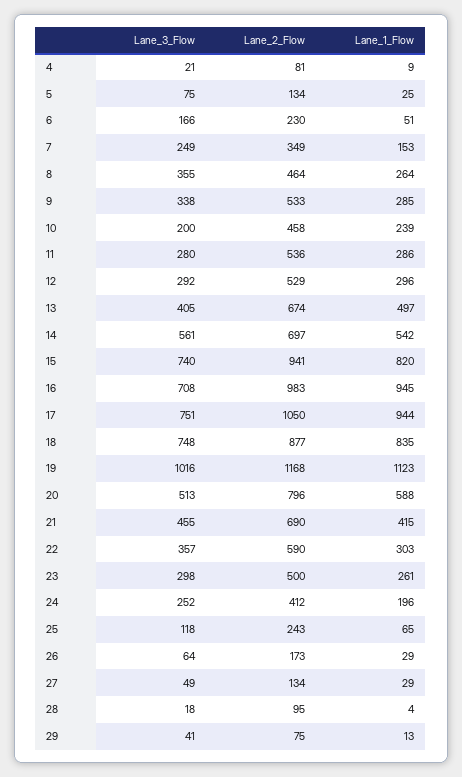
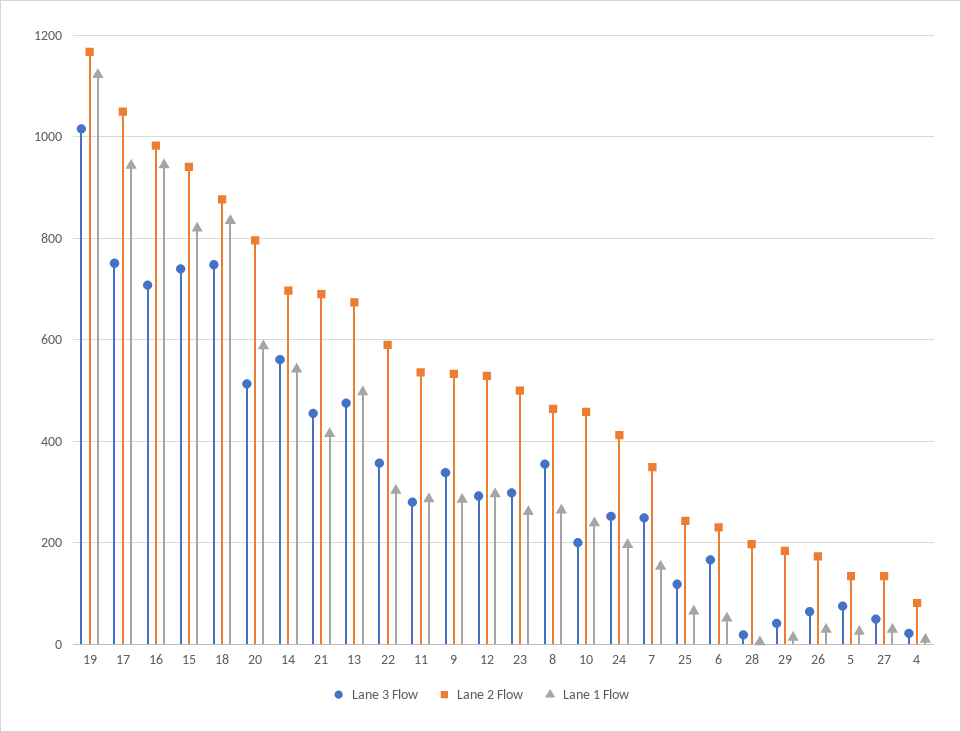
Lane_3_Flow, 13: 405 -> 480
Lane_2_Flow, 28: 95 -> 200
Lane_2_Flow, 29: 75 -> 180

